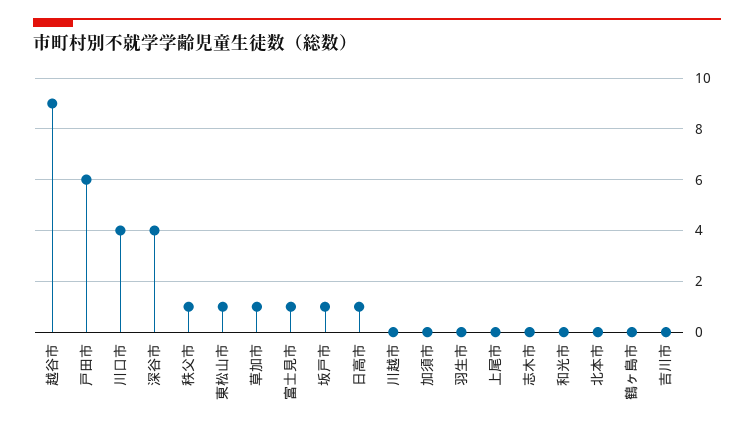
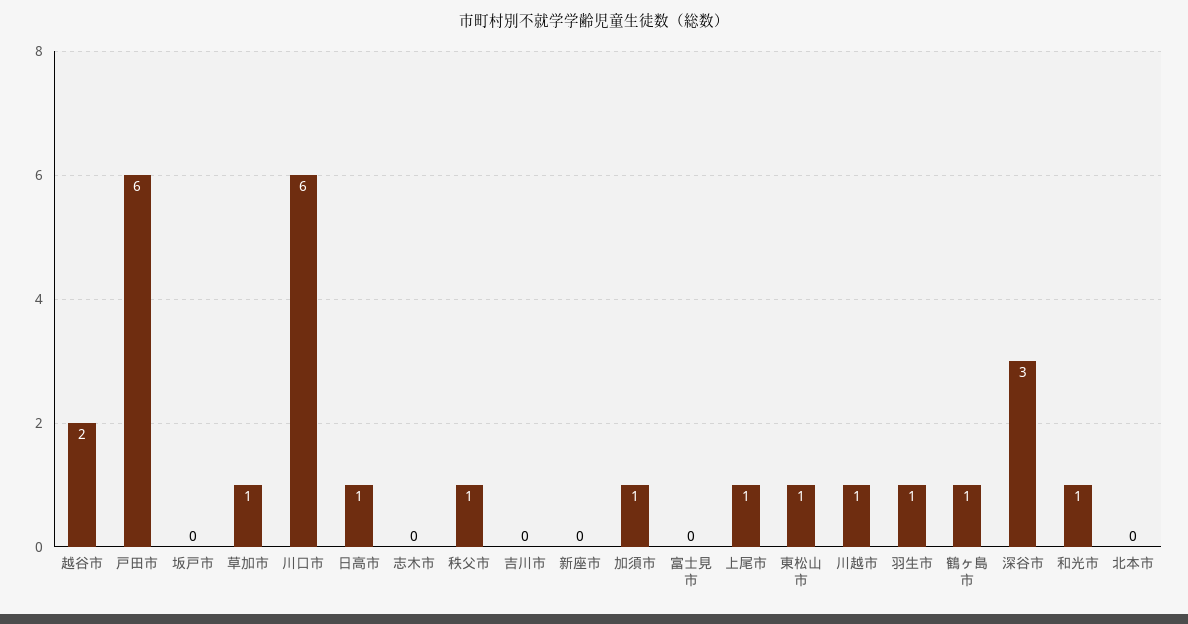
越谷市: 9 -> 2
川口市: 4 -> 6
深谷市: 4 -> 3
富士見市: 1 -> 0
坂戸市: 1 -> 0
川越市: 0 -> 1
加須市: 0 -> 1
羽生市: 0 -> 1
上尾市: 0 -> 1
和光市: 0 -> 1
鶴ヶ島市: 0 -> 1
新座市: none -> 0

